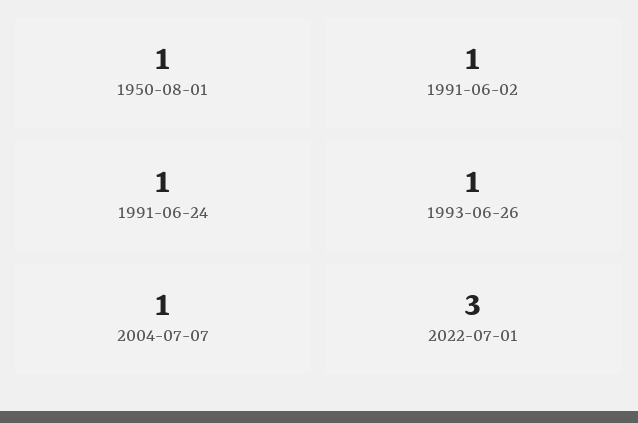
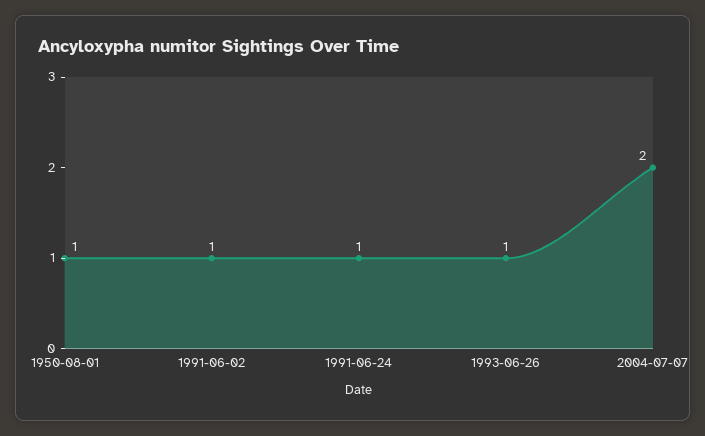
2004-07-07: 1 -> 2
2022-07-01: 3 -> none

